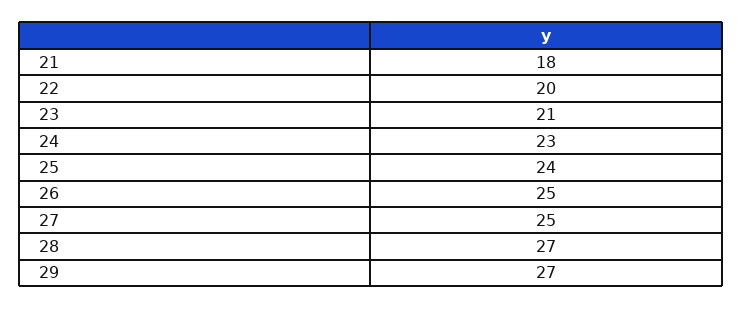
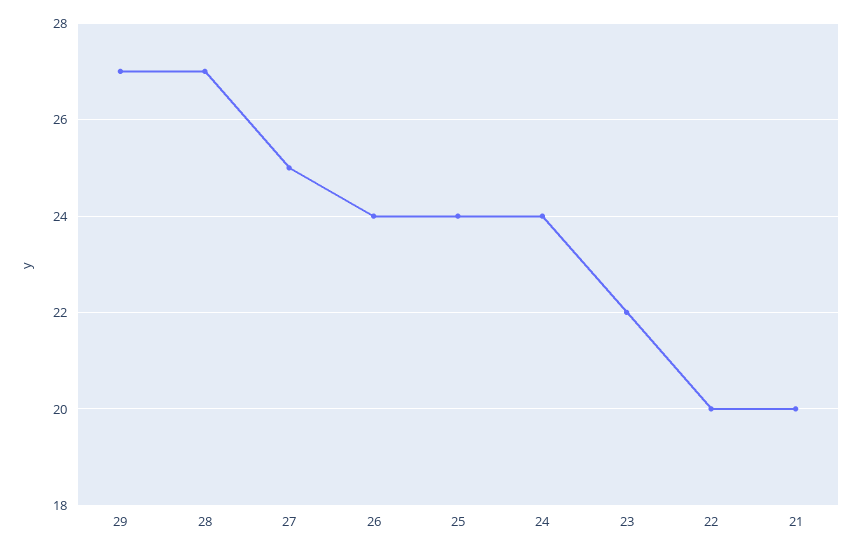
21: 18 -> 20
23: 21 -> 22
24: 23 -> 24
26: 25 -> 24

